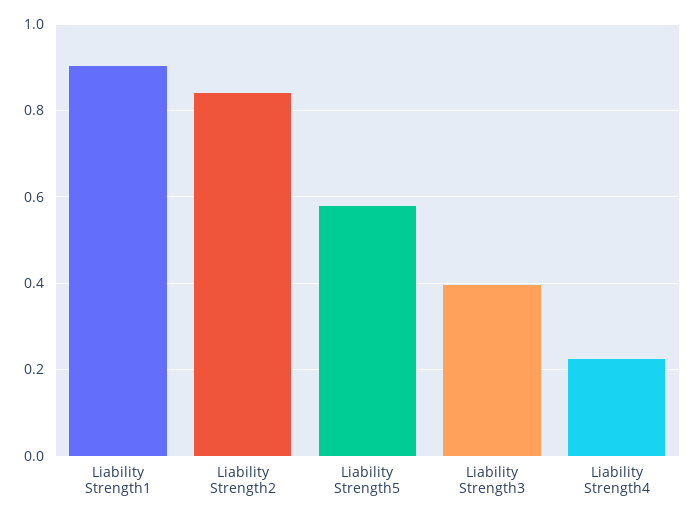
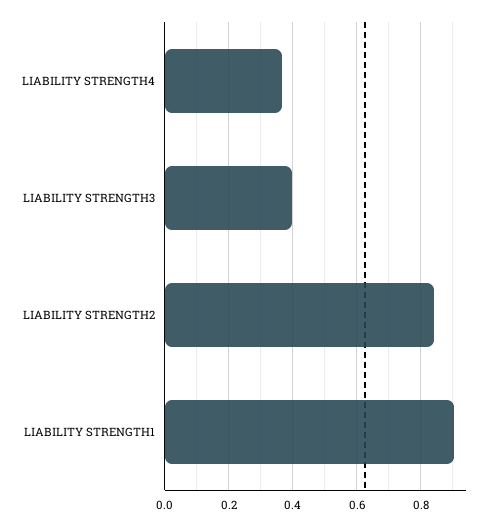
Liability Strength5: 0.58 -> none
Liability Strength4: 0.22 -> 0.36

